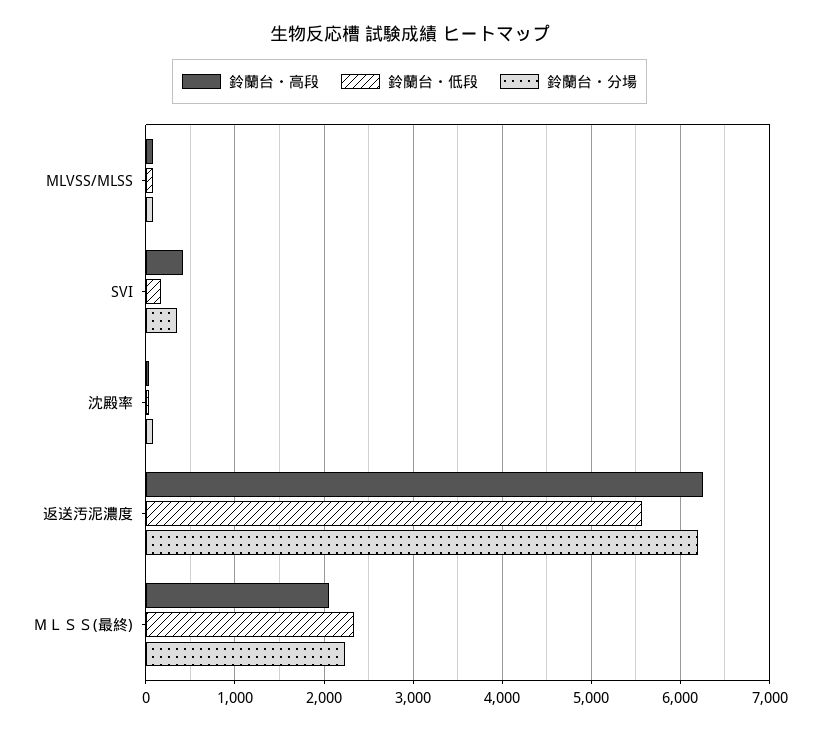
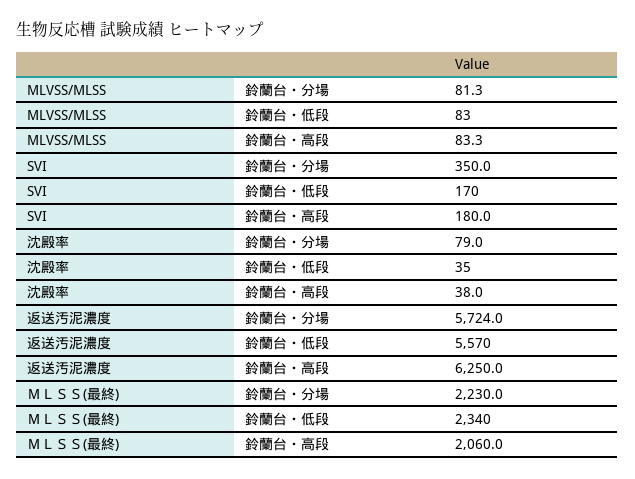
鈴蘭台・高段, SVI: 400 -> 180
鈴蘭台・分場, 返送汚泥濃度: 6200 -> 5724

